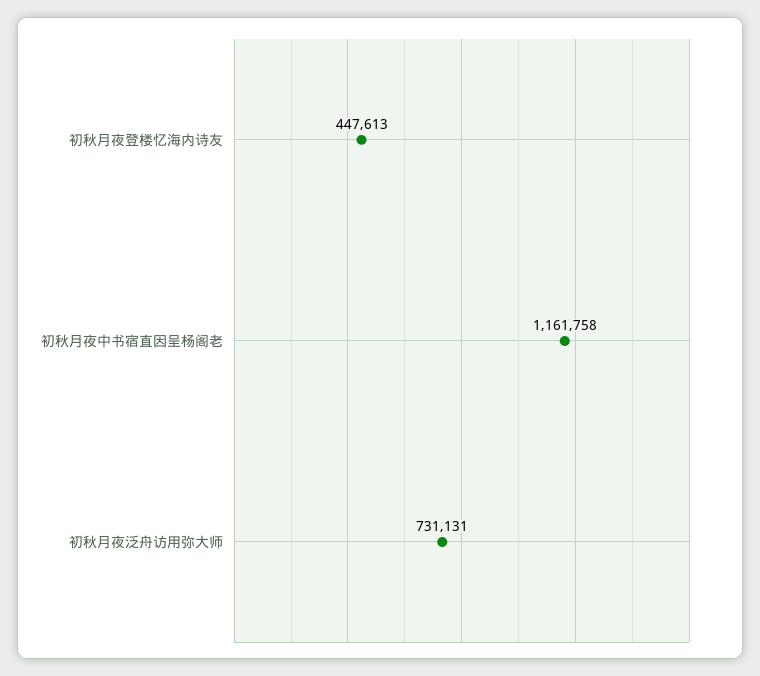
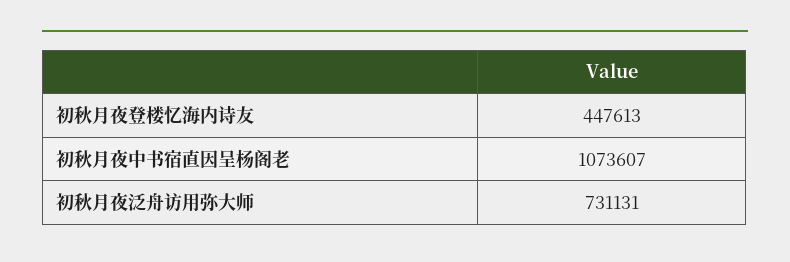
初秋月夜中书宿直因呈杨阁老: 1161758 -> 1073607

